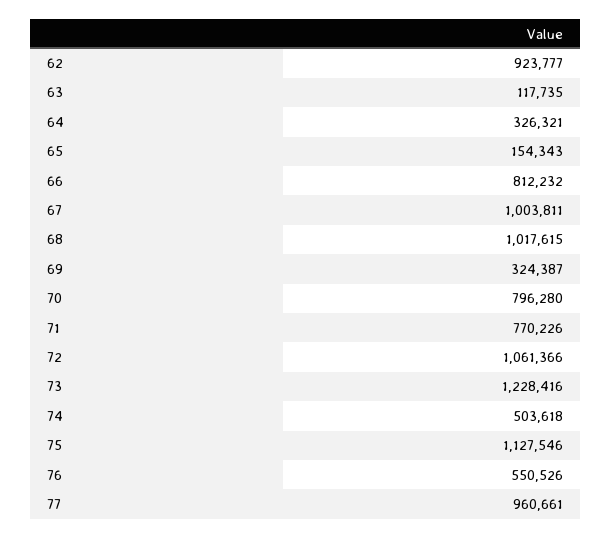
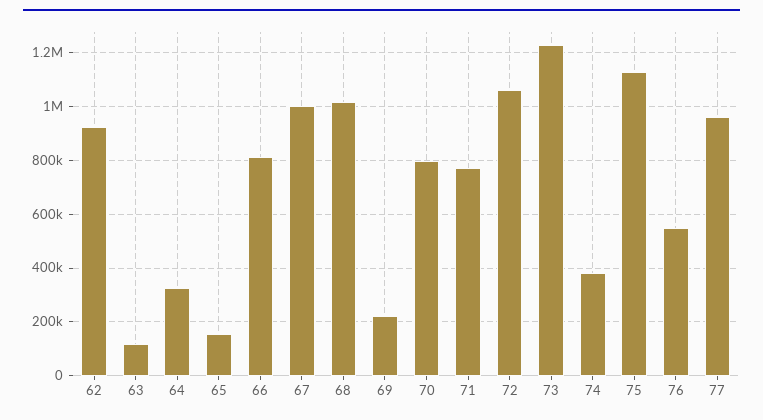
69: 324387 -> 225000
74: 503618 -> 375000

